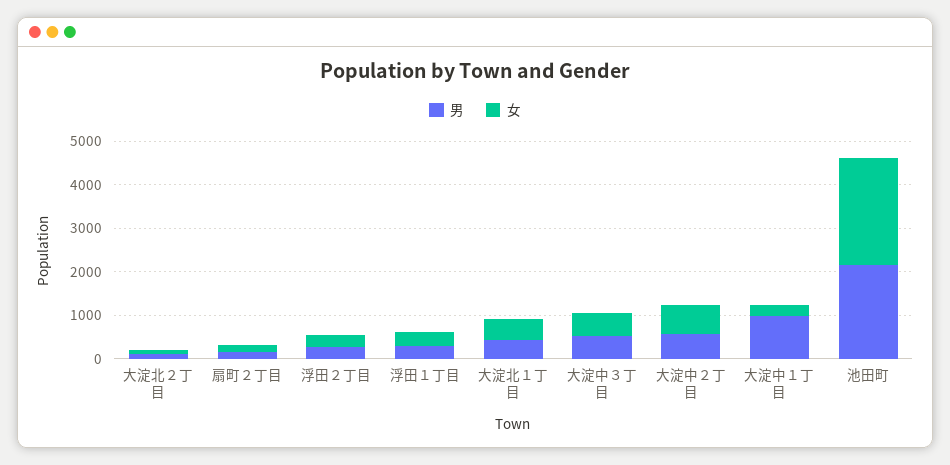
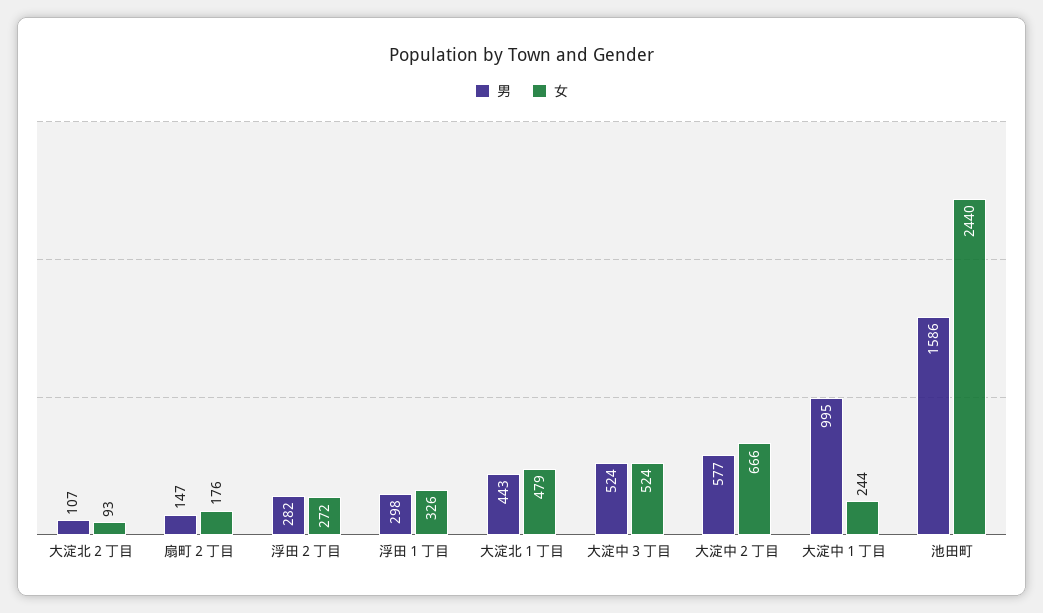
男, 池田町: 2200 -> 1586

